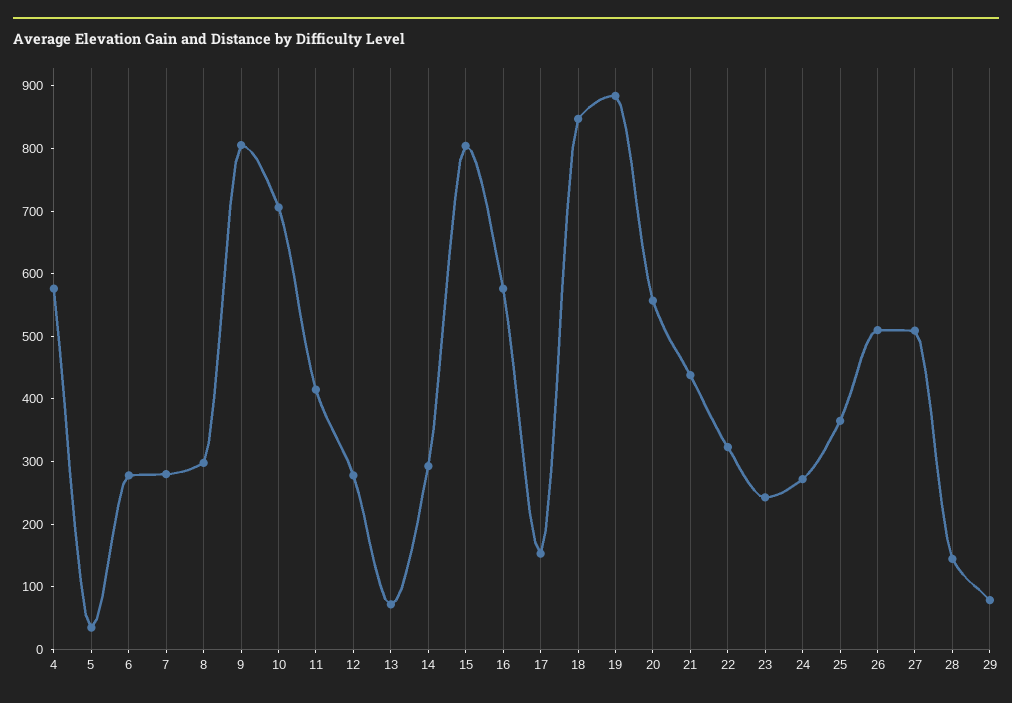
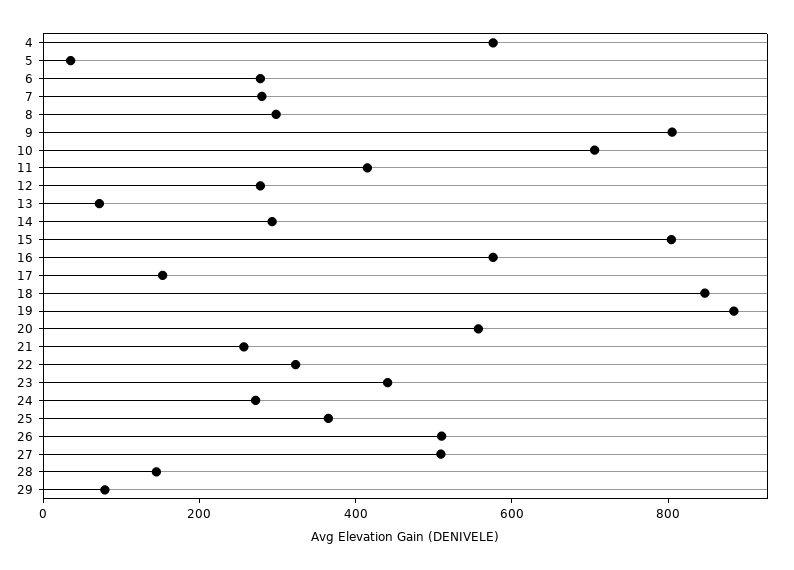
21: 440 -> 250
23: 240 -> 450

